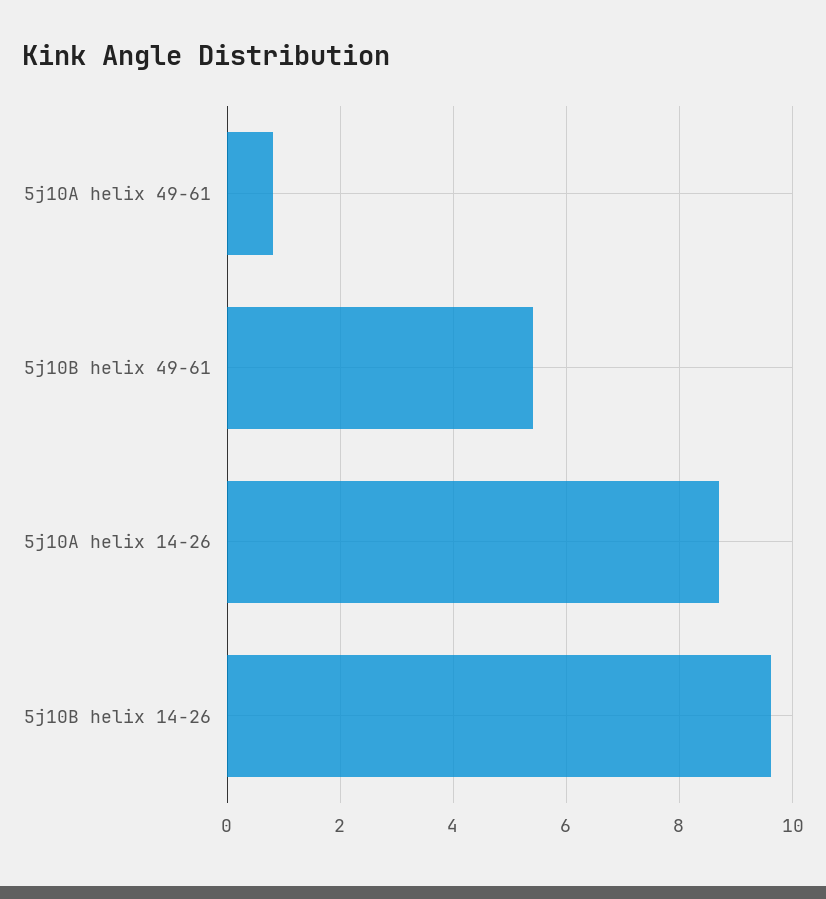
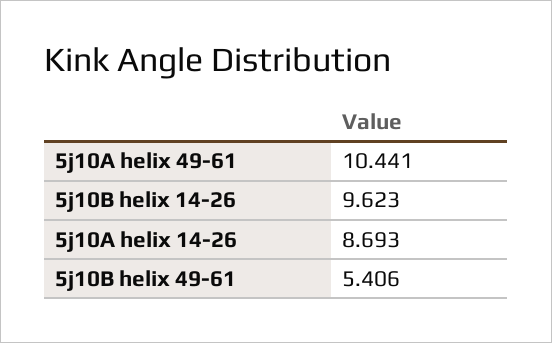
5j10A helix 49-61: 0.8 -> 10.441

